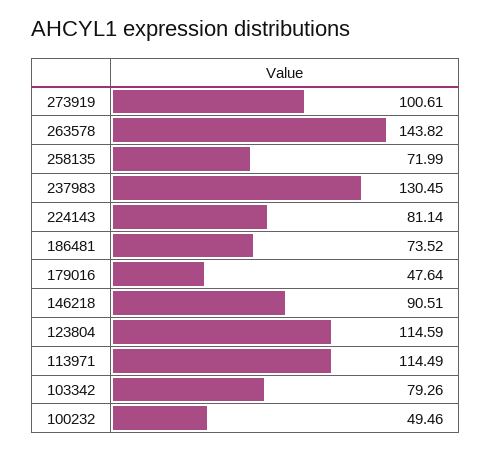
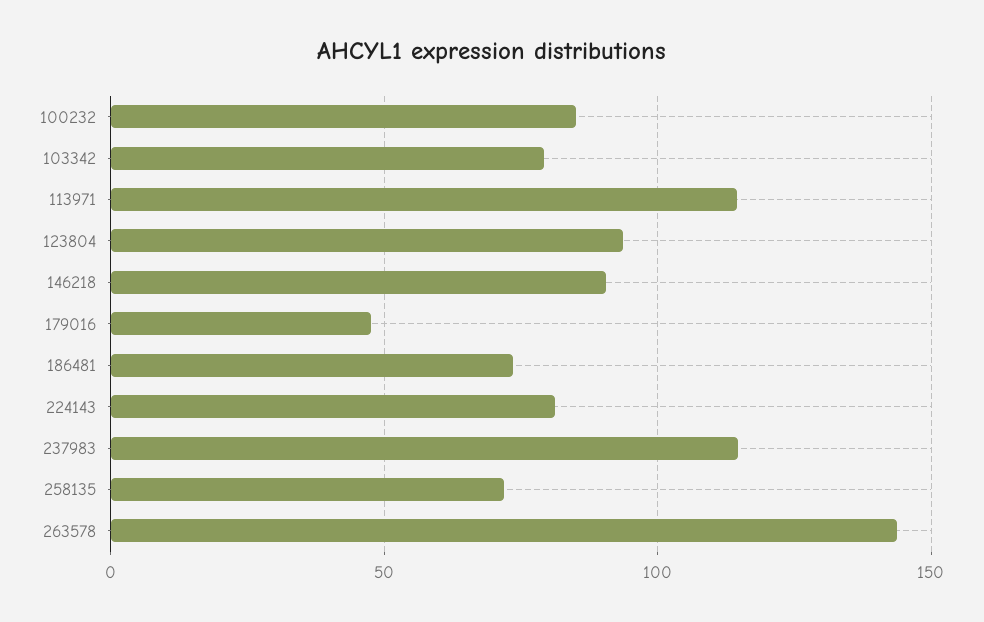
273919: 100.61 -> none
237983: 130.45 -> 115
123804: 114.59 -> 95
100232: 49.46 -> 85

